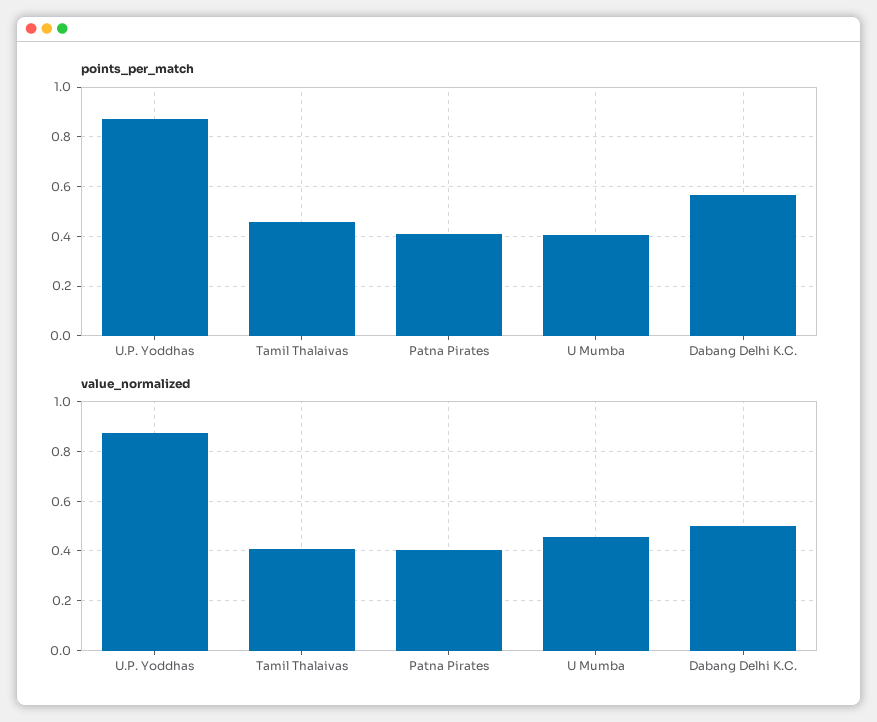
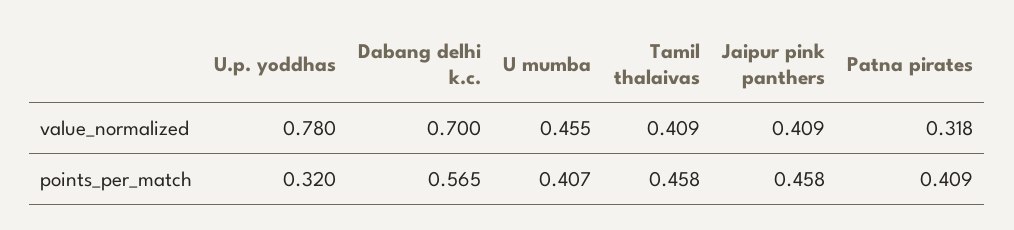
points_per_match, U.P. Yoddhas: 0.875 -> 0.32
value_normalized, U.P. Yoddhas: 0.875 -> 0.78
value_normalized, Patna Pirates: 0.4 -> 0.318
value_normalized, Dabang Delhi K.C.: 0.5 -> 0.7
value_normalized, Jaipur pink panthers: none -> 0.409
points_per_match, Jaipur pink panthers: none -> 0.458

